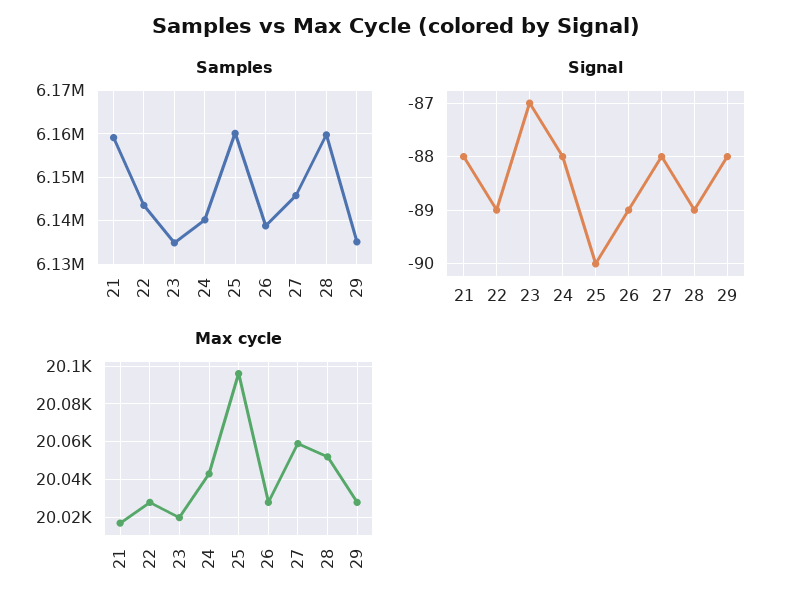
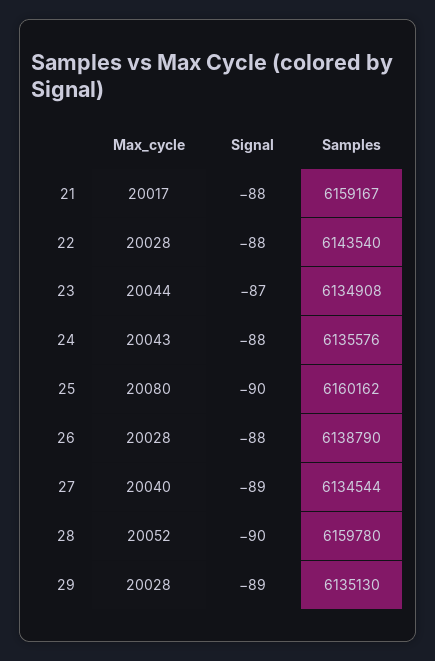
Samples, 24: 6140000 -> 6135576
Samples, 27: 6146000 -> 6134544
Signal, 22: -89 -> -88
Signal, 26: -89 -> -88
Signal, 27: -88 -> -89
Signal, 28: -89 -> -90
Signal, 29: -88 -> -89
Max cycle, 23: 20020 -> 20044
Max cycle, 25: 20095 -> 20080
Max cycle, 27: 20060 -> 20040

